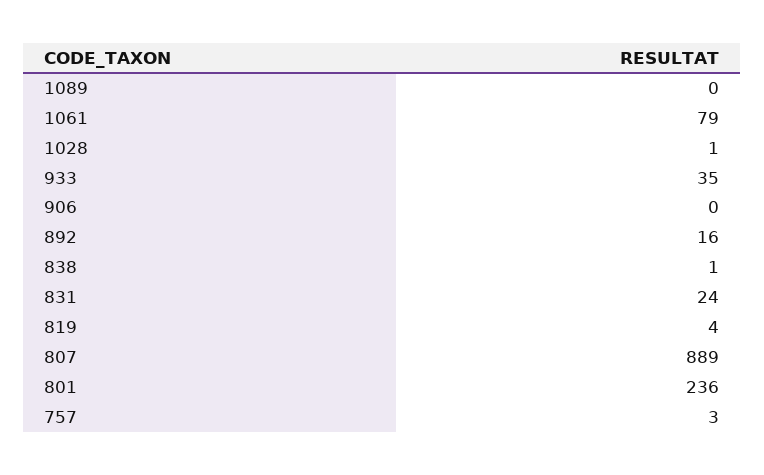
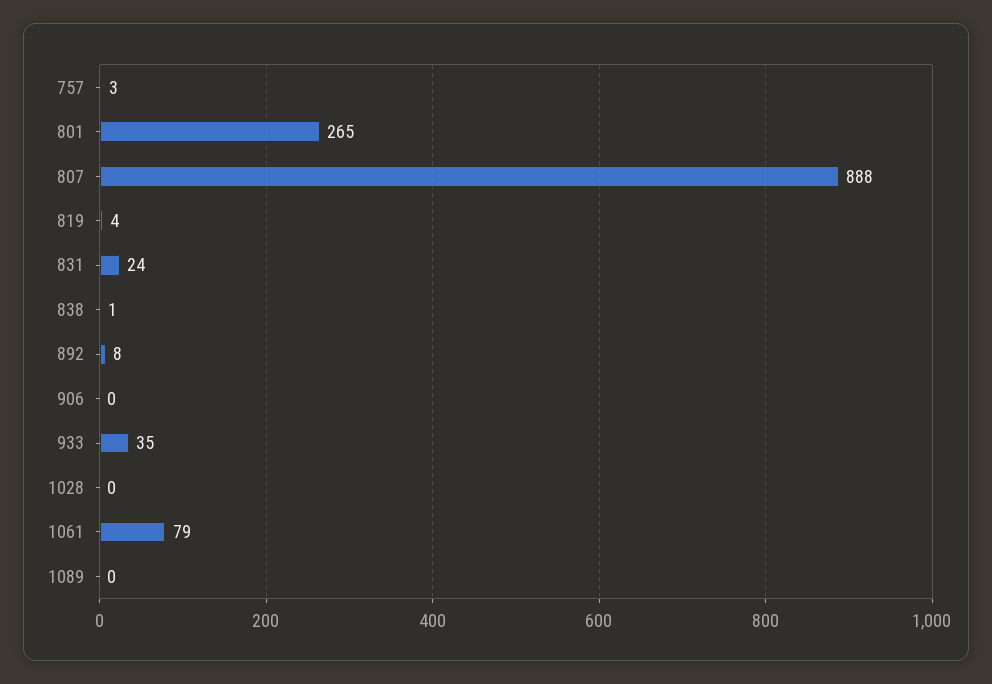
1028: 1 -> 0
892: 16 -> 8
807: 889 -> 888
801: 236 -> 265

